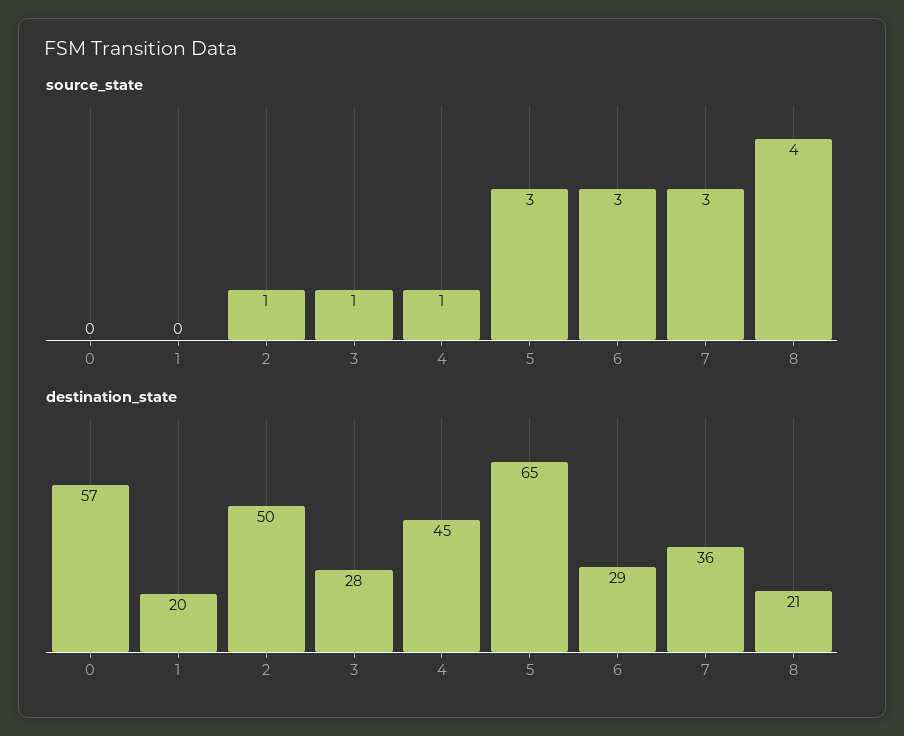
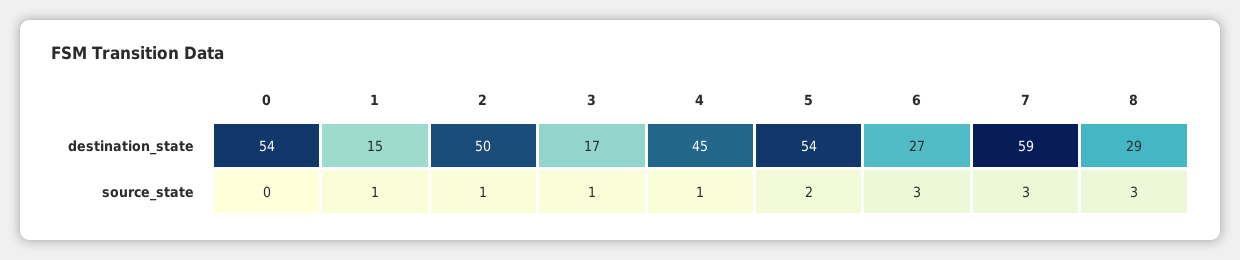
source_state, 1: 0 -> 1
source_state, 5: 3 -> 2
source_state, 8: 4 -> 3
destination_state, 0: 57 -> 54
destination_state, 1: 20 -> 15
destination_state, 3: 28 -> 17
destination_state, 5: 65 -> 54
destination_state, 6: 29 -> 27
destination_state, 7: 36 -> 59
destination_state, 8: 21 -> 29

